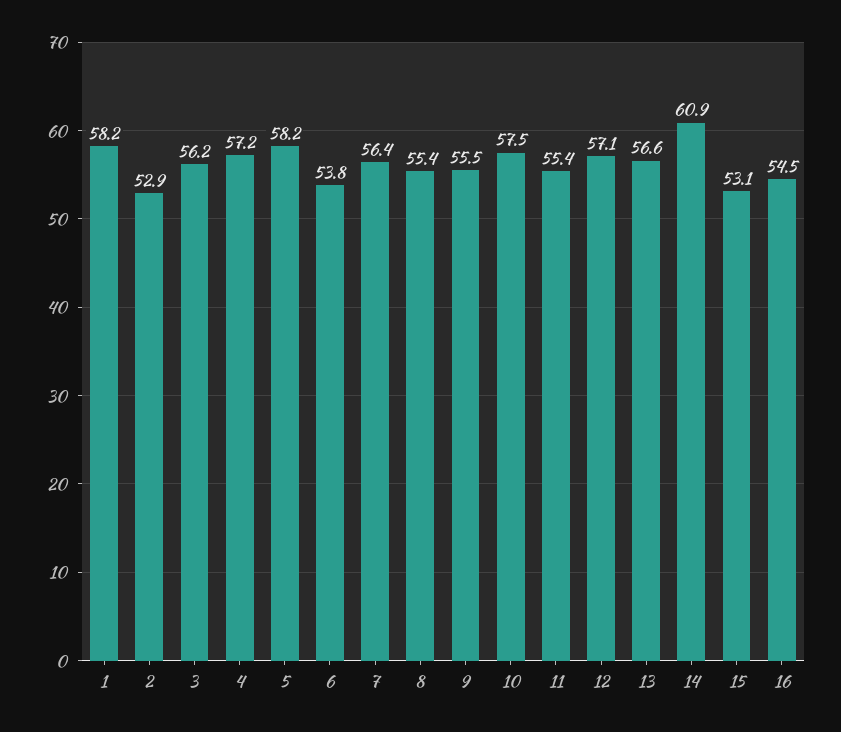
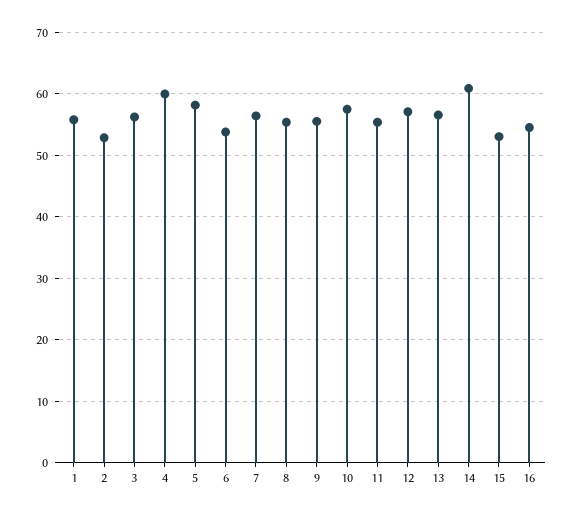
1: 58.2 -> 56
4: 57.2 -> 60

